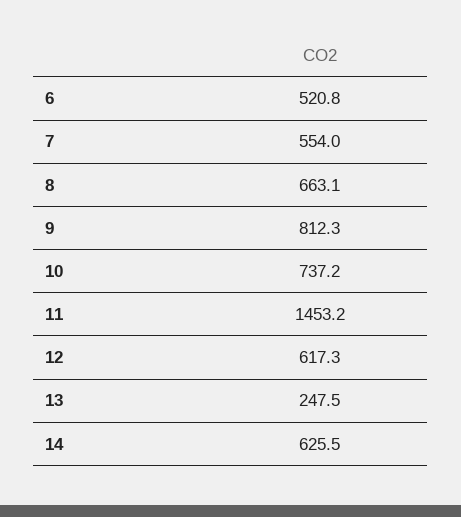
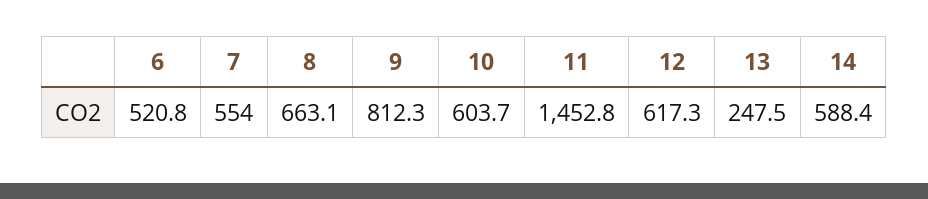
10: 737.2 -> 603.7
11: 1453.2 -> 1452.8
14: 625.5 -> 588.4

